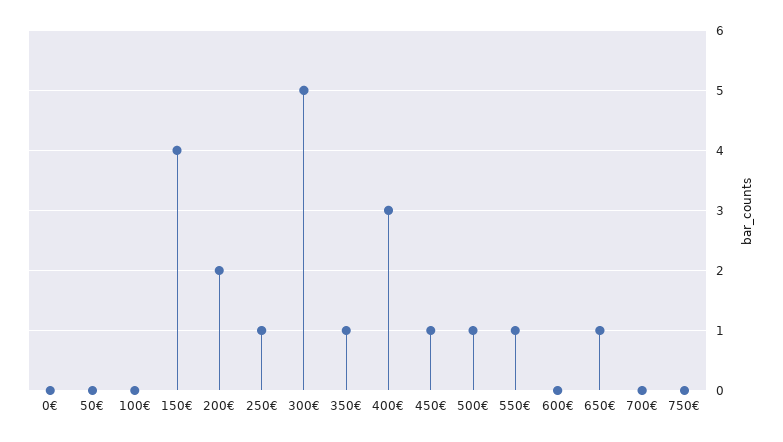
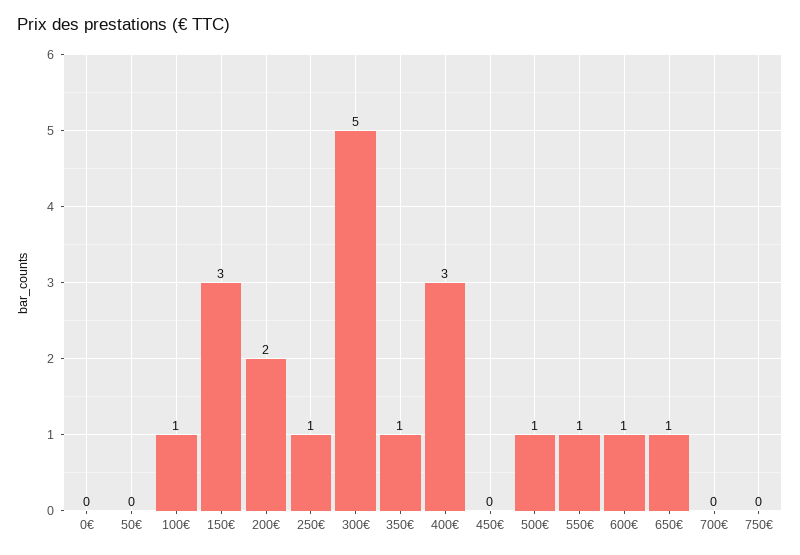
100€: 0 -> 1
150€: 4 -> 3
450€: 1 -> 0
600€: 0 -> 1

